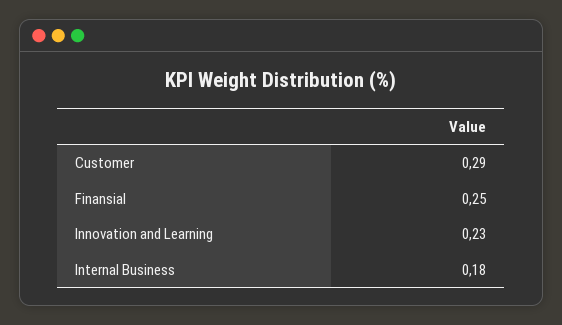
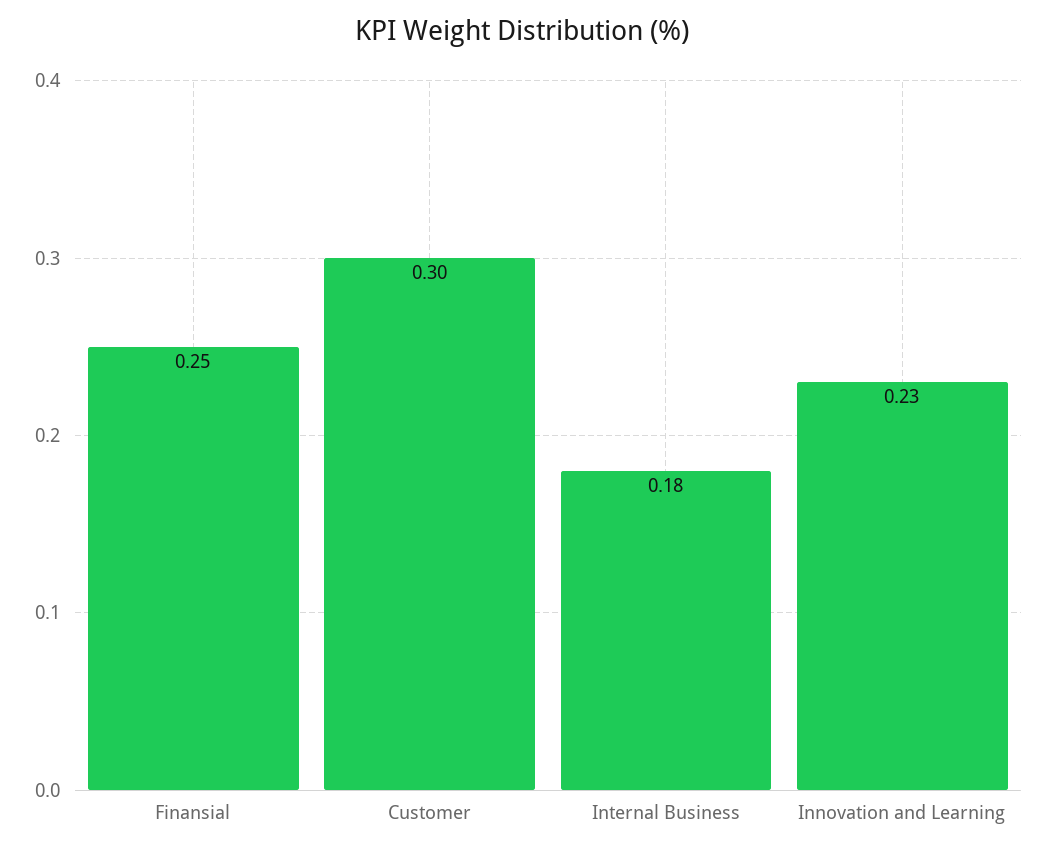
Customer: 0.29 -> 0.3

